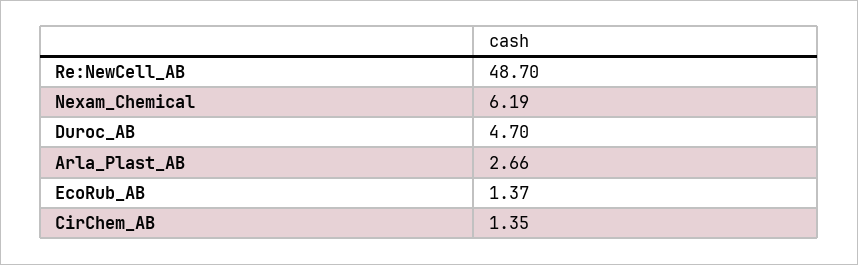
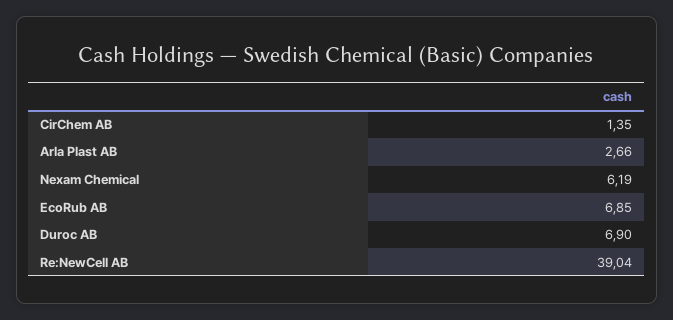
Re:NewCell_AB: 48.7 -> 39.04
Duroc_AB: 4.7 -> 6.9
EcoRub_AB: 1.37 -> 6.85

